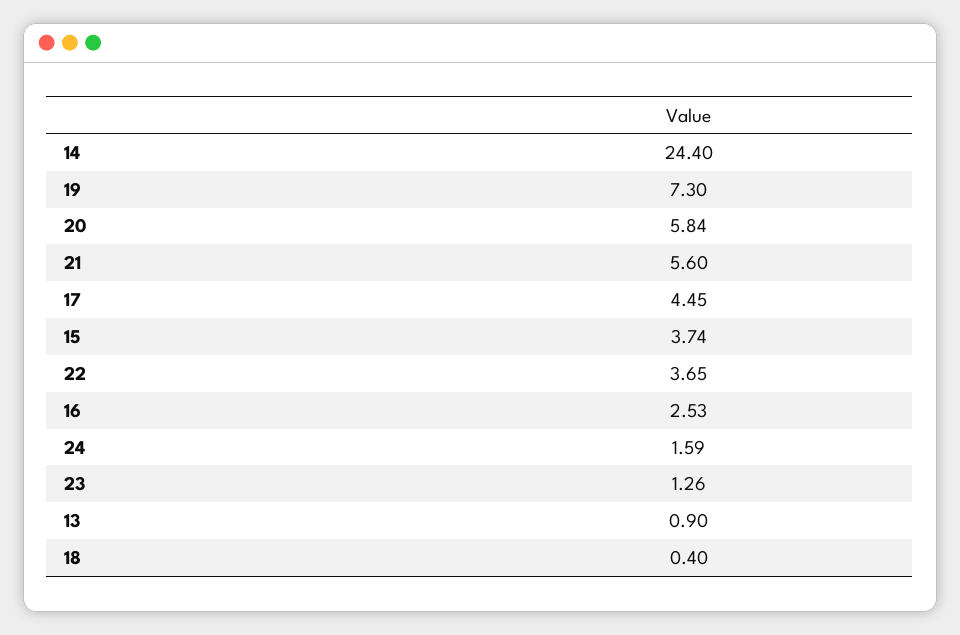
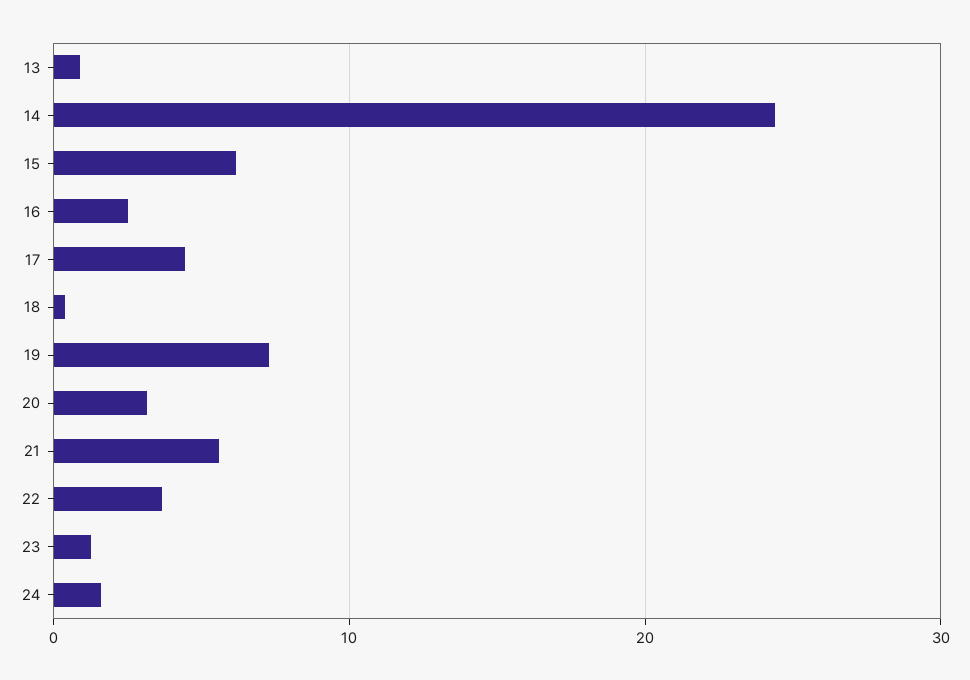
20: 5.84 -> 3
15: 3.74 -> 6

